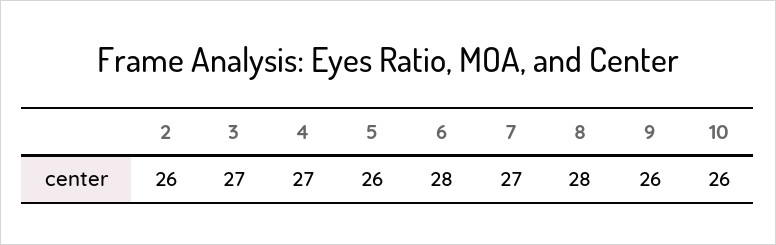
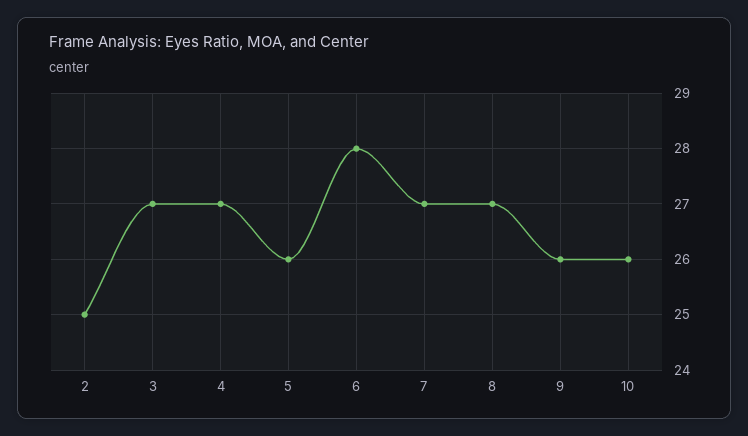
2: 26 -> 25
8: 28 -> 27

